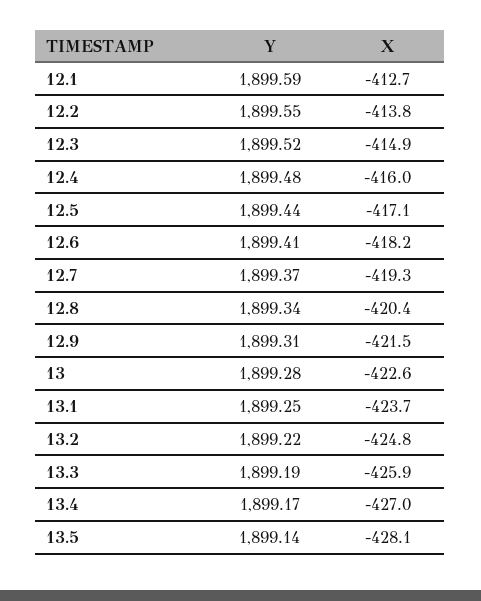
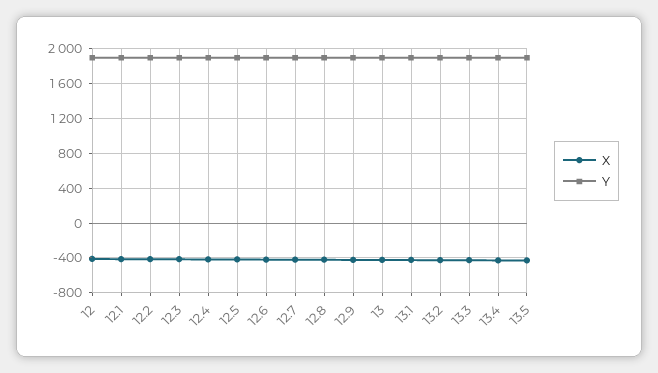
X, 12: none -> -400
Y, 12: none -> 1900

